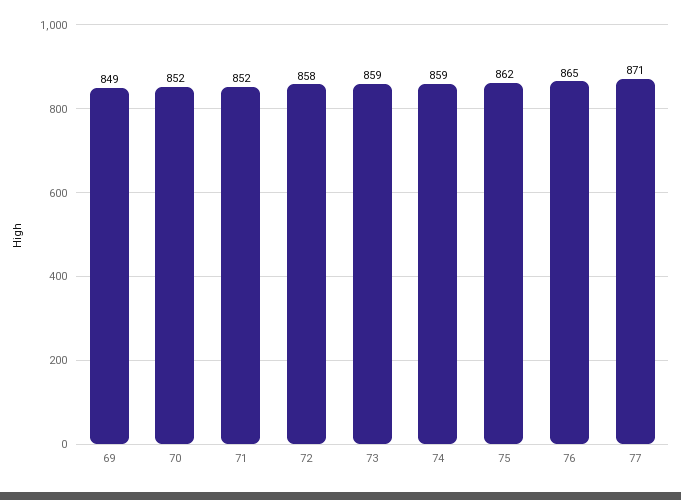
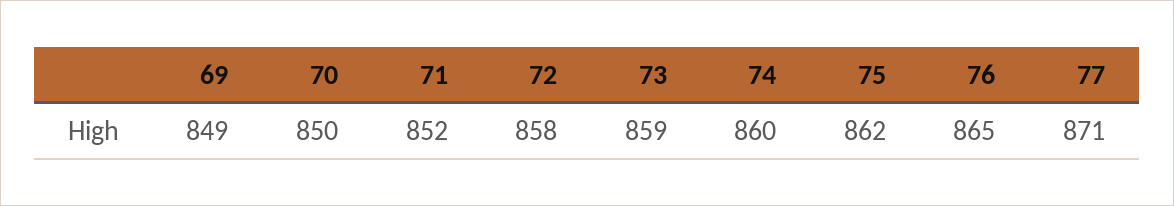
70: 852 -> 850
74: 859 -> 860

